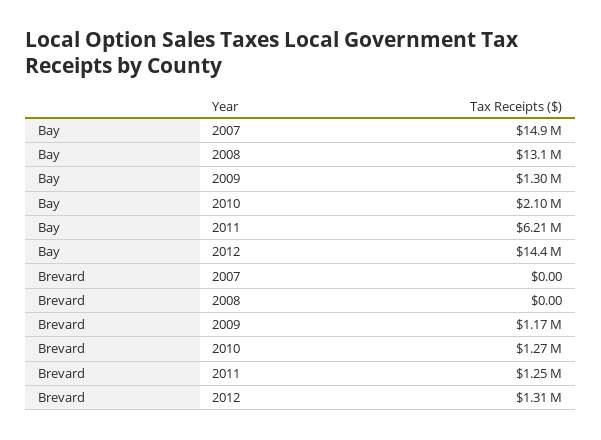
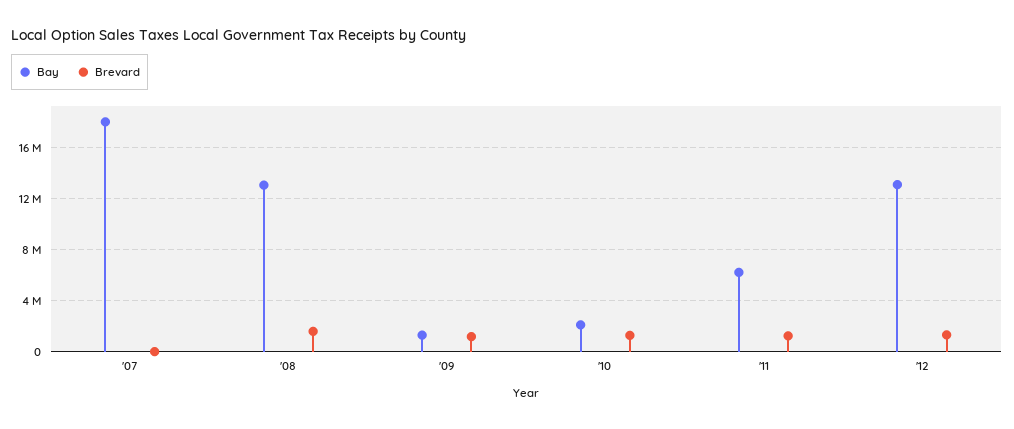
Bay, 2007: 14900000 -> 18000000
Bay, 2012: 14400000 -> 13000000
Brevard, 2008: 0 -> 1500000

